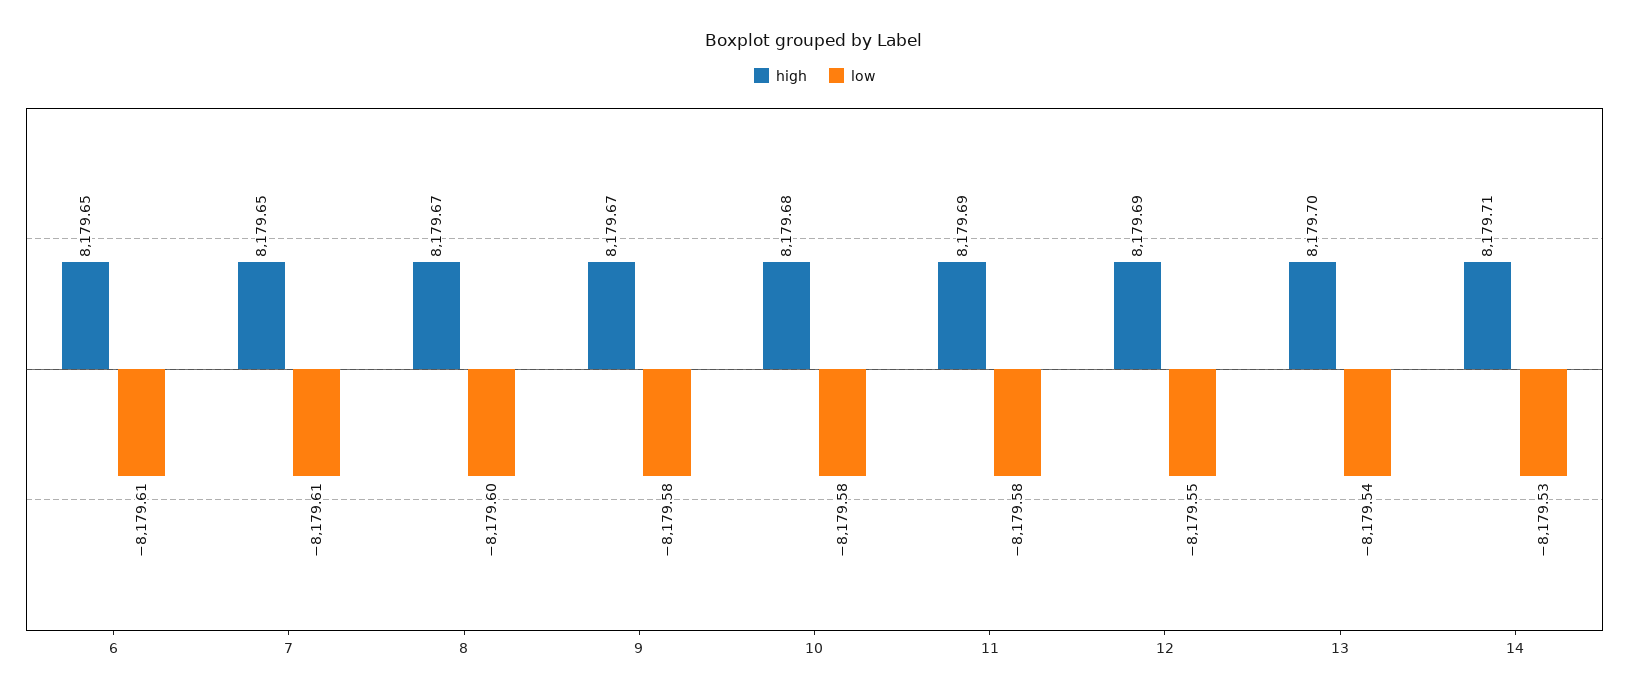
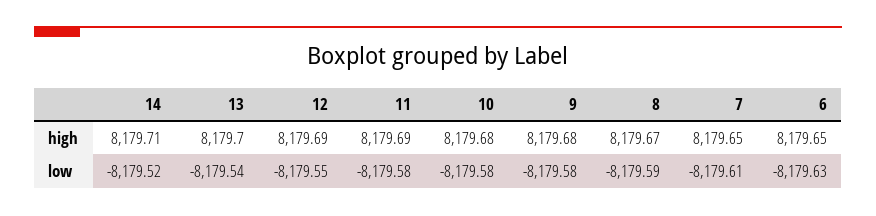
low, 6: -8179.61 -> -8179.63
low, 8: -8179.6 -> -8179.59
high, 9: 8179.67 -> 8179.68
low, 14: -8179.53 -> -8179.52

